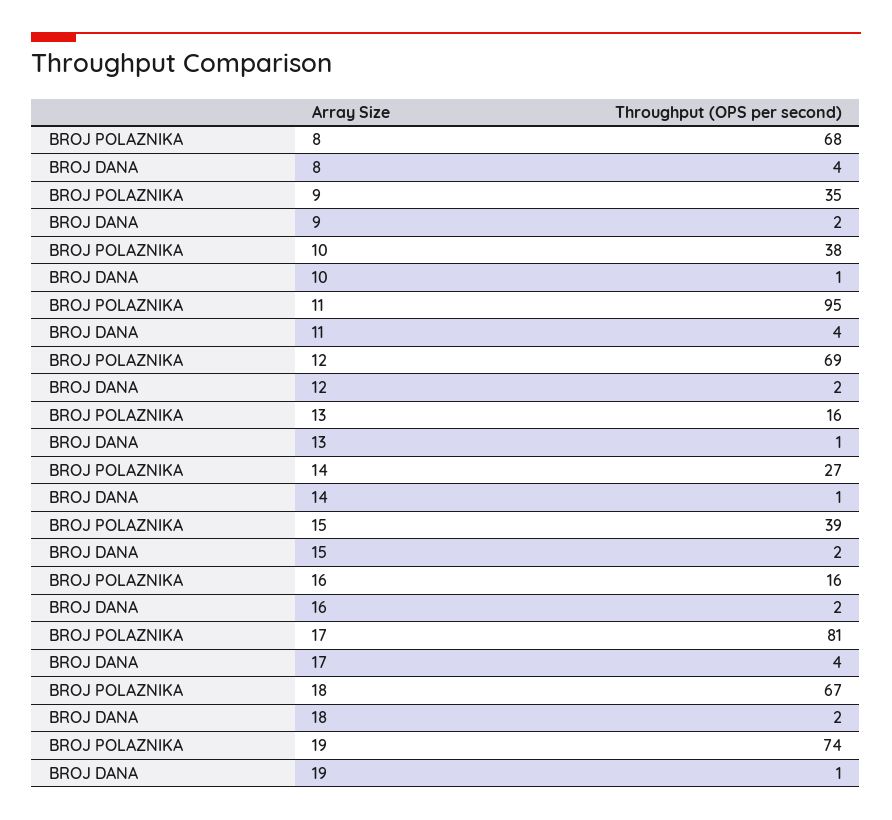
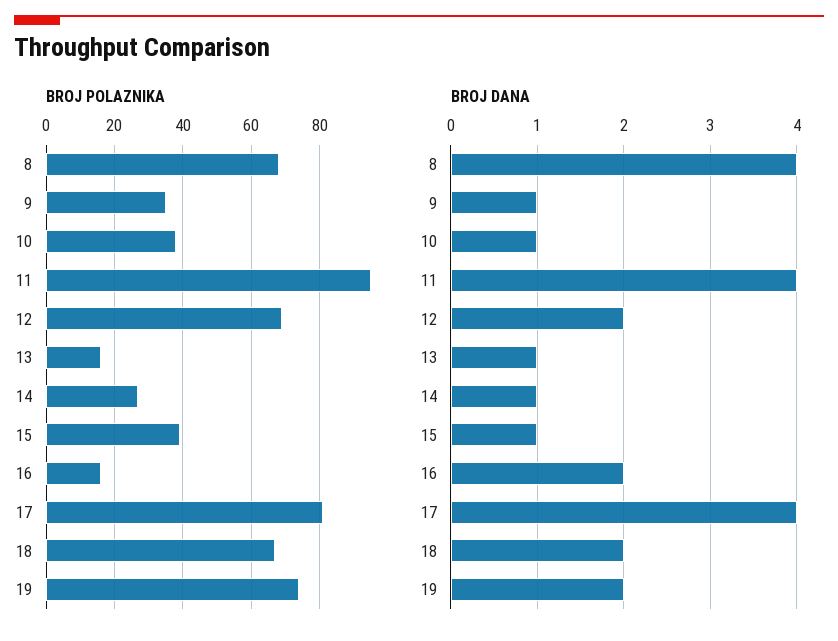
BROJ DANA, 9: 2 -> 1
BROJ DANA, 15: 2 -> 1
BROJ DANA, 19: 1 -> 2

